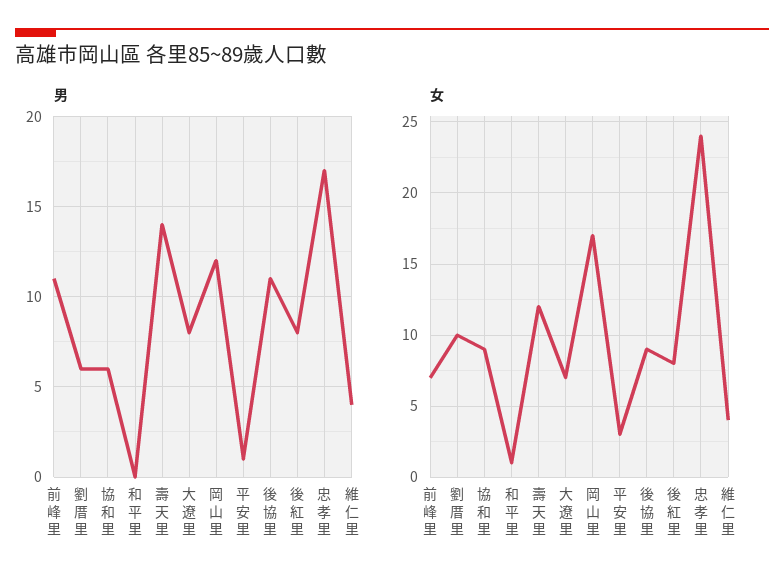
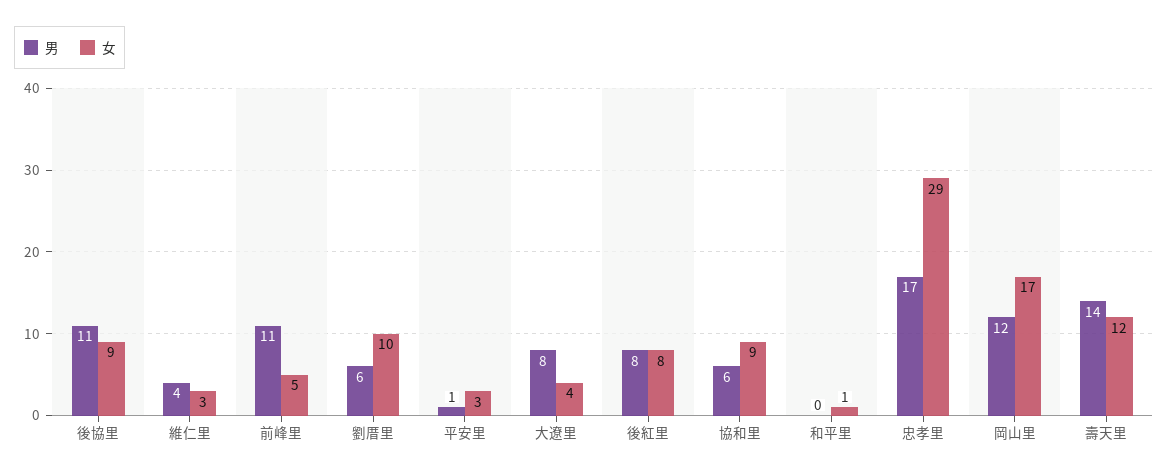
女, 前峰里: 7 -> 5
女, 大遼里: 7 -> 4
女, 忠孝里: 24 -> 29
女, 維仁里: 4 -> 3

